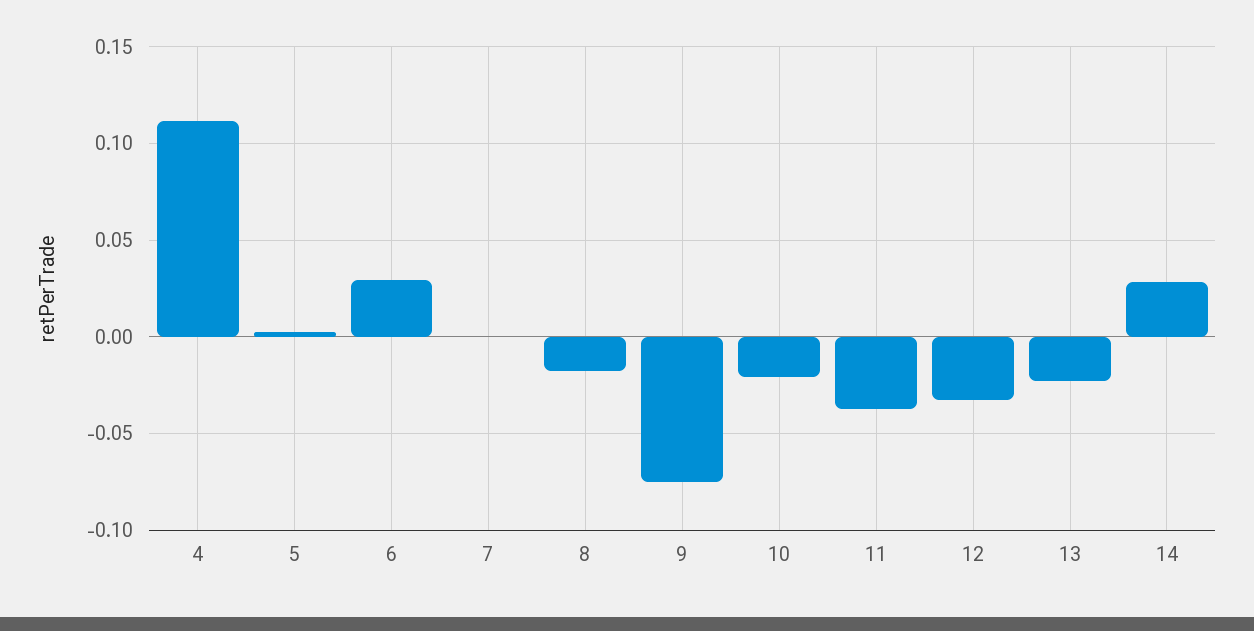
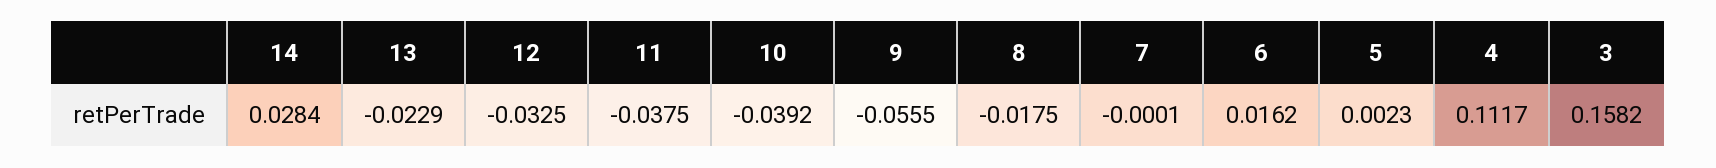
6: 0.03 -> 0.0162
9: -0.075 -> -0.0555
10: -0.02 -> -0.0392
3: none -> 0.1582

